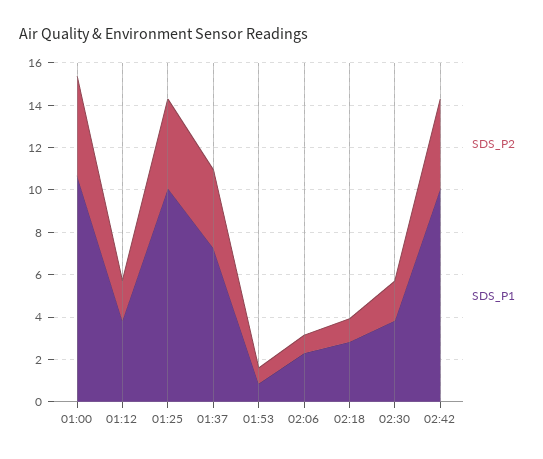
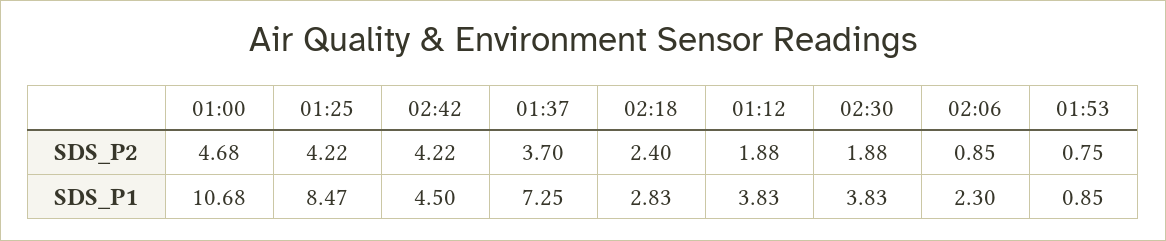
SDS_P1, 01:25: 10 -> 8.47
SDS_P2, 02:18: 1 -> 2.4
SDS_P1, 02:42: 10 -> 4.5

